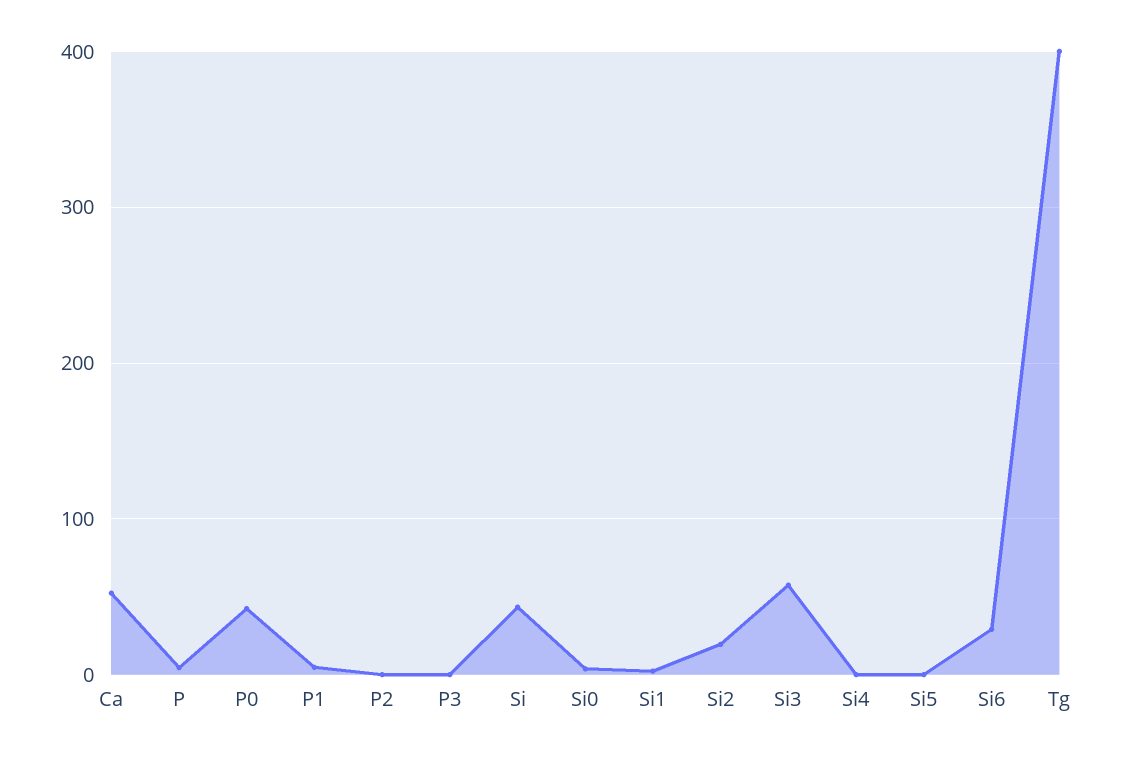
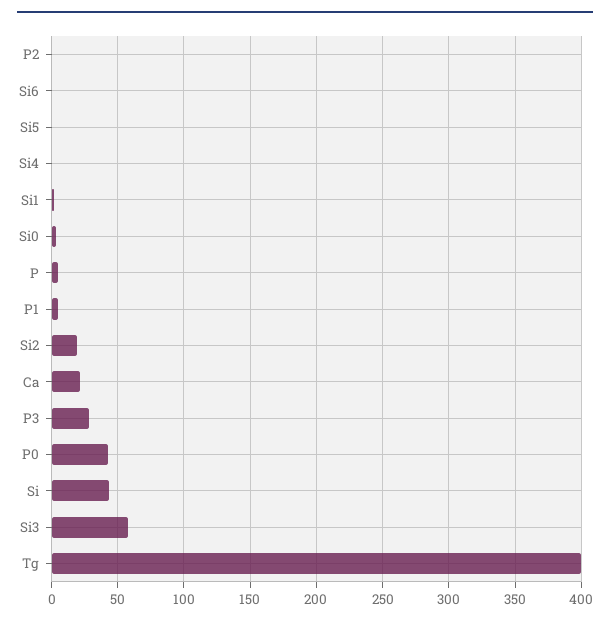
Ca: 50 -> 20
P3: 0 -> 30
Si6: 30 -> 0

